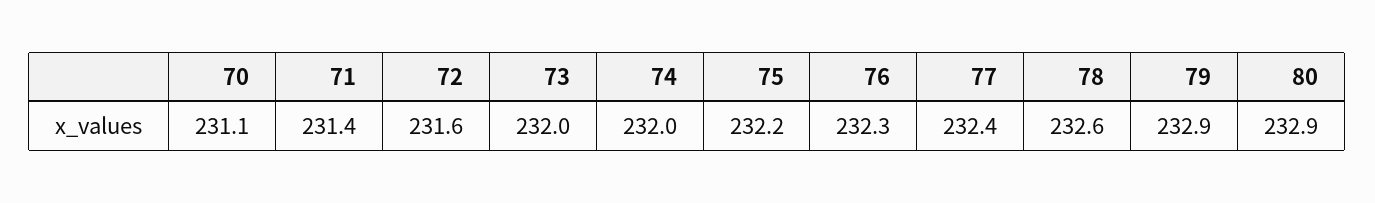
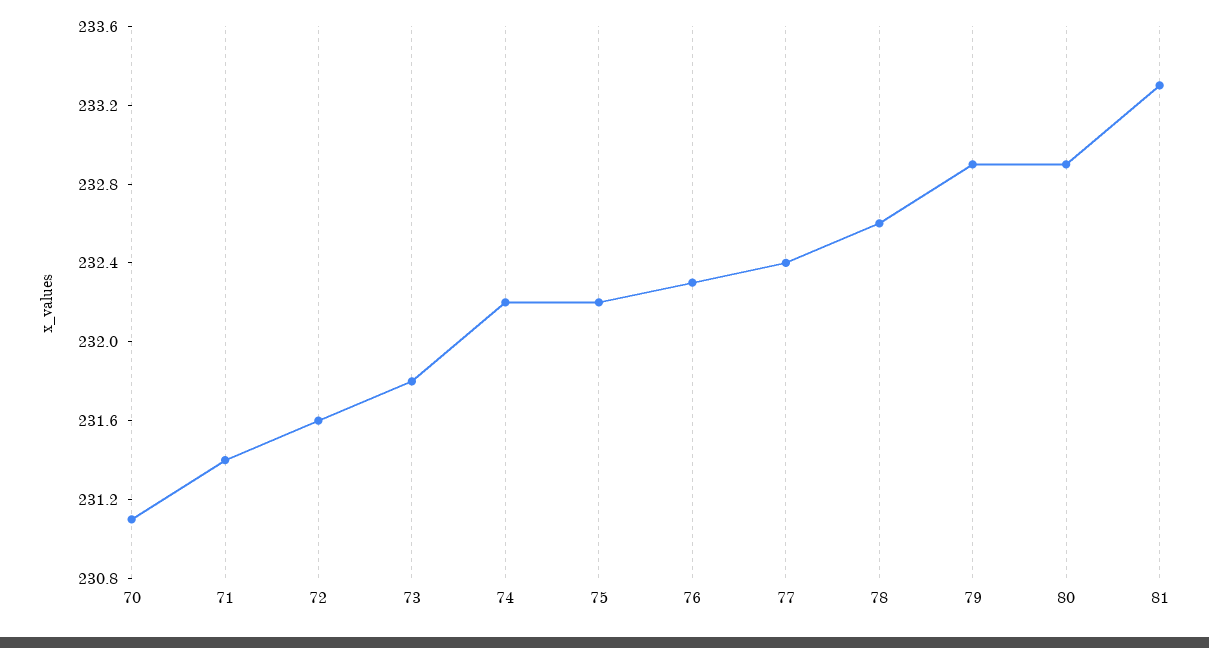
73: 232 -> 231.8
74: 232 -> 232.2
81: none -> 233.3

